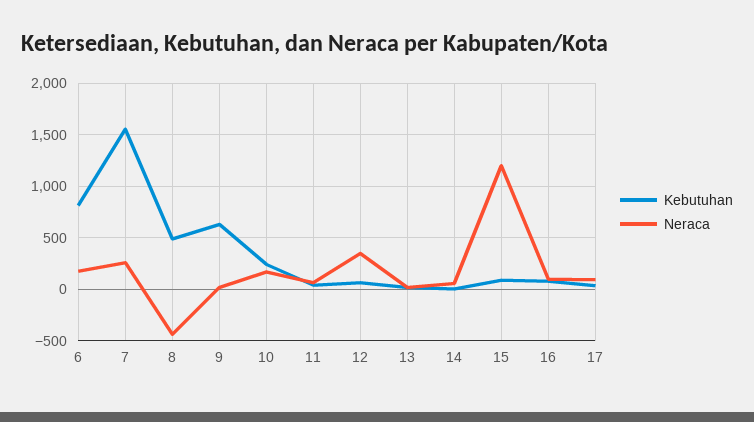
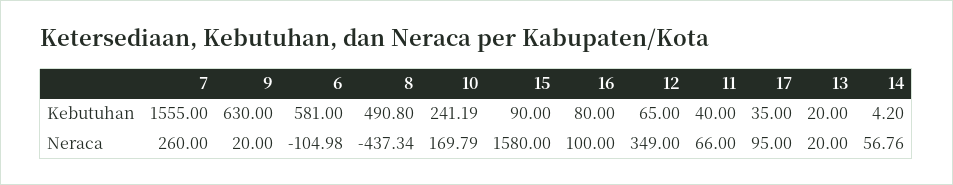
Kebutuhan, 6: 800 -> 581
Neraca, 6: 200 -> -104.98
Neraca, 15: 1200 -> 1580

